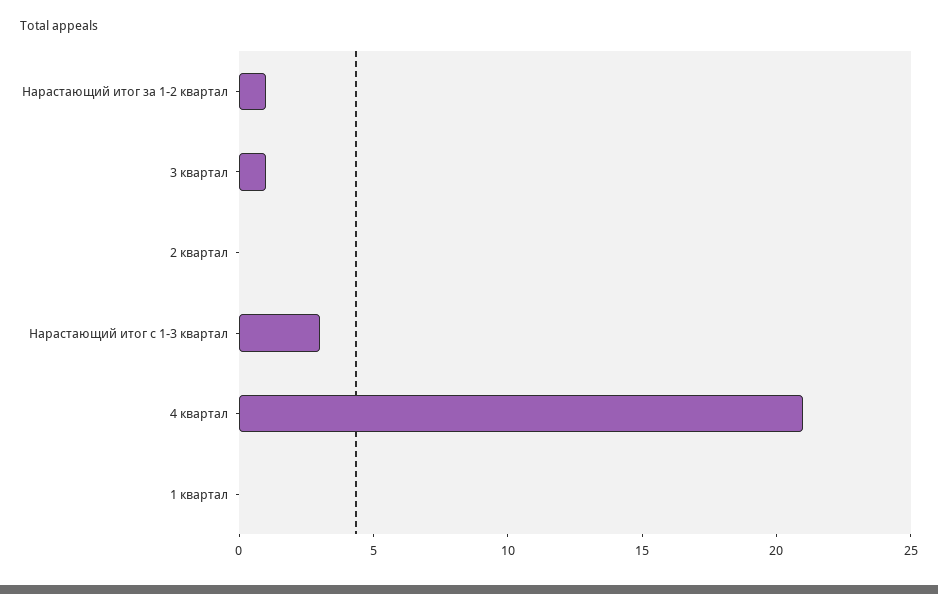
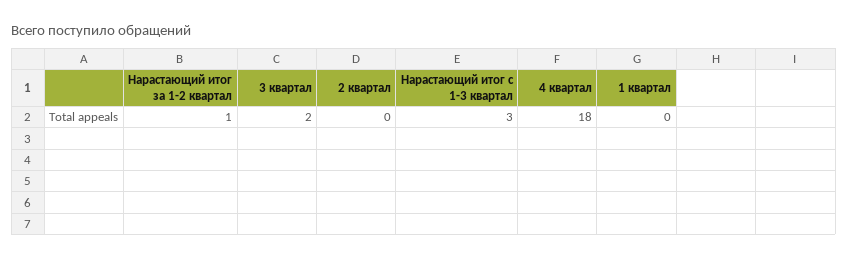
3 квартал: 1 -> 2
4 квартал: 21 -> 18

